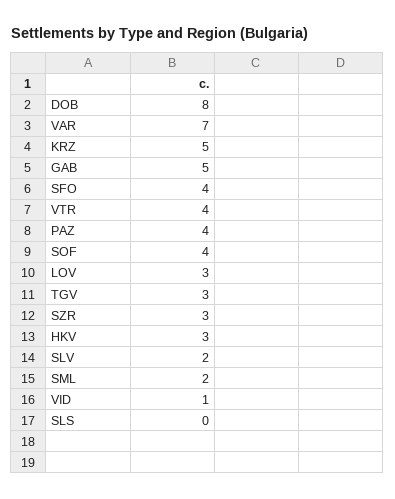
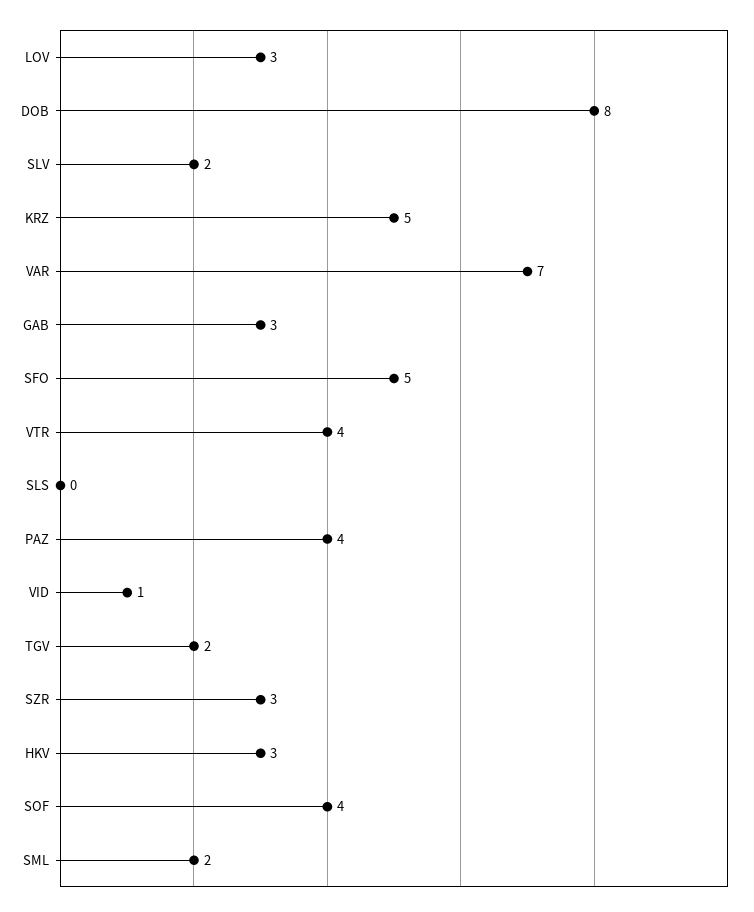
GAB: 5 -> 3
SFO: 4 -> 5
TGV: 3 -> 2

